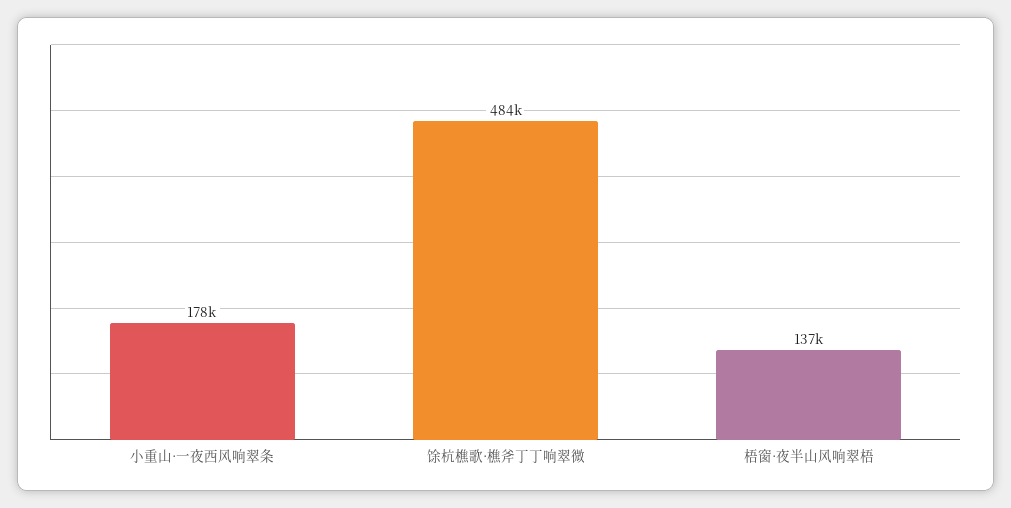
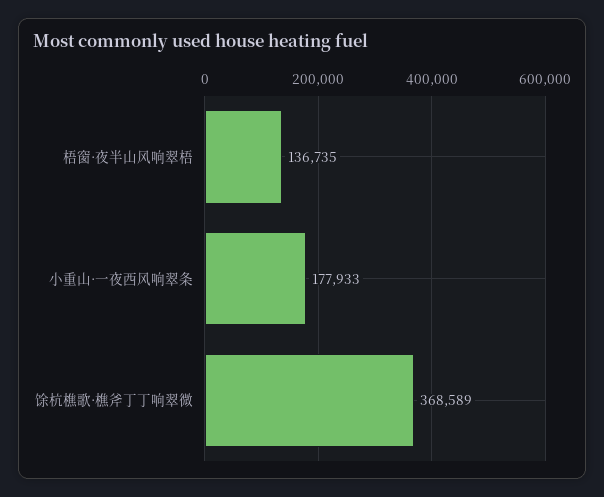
馀杭樵歌·樵斧丁丁响翠微: 484000 -> 368589

